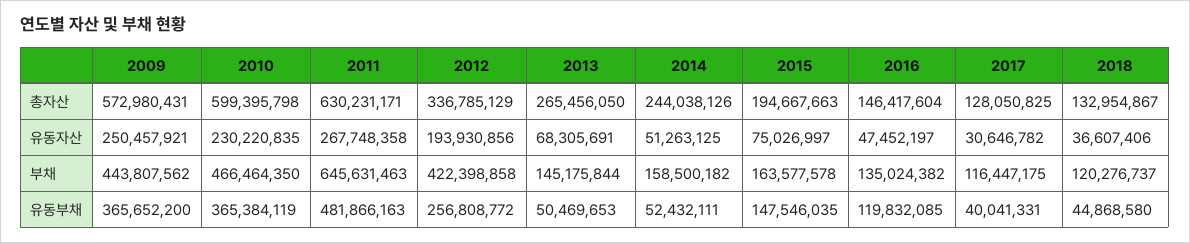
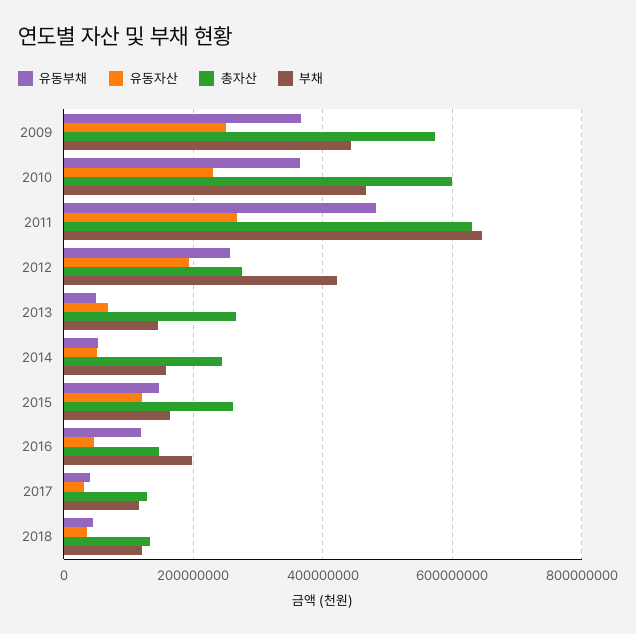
총자산, 2012: 336785129 -> 280000000
총자산, 2015: 194667663 -> 260000000
유동자산, 2015: 75026997 -> 120000000
부채, 2016: 135024382 -> 200000000

